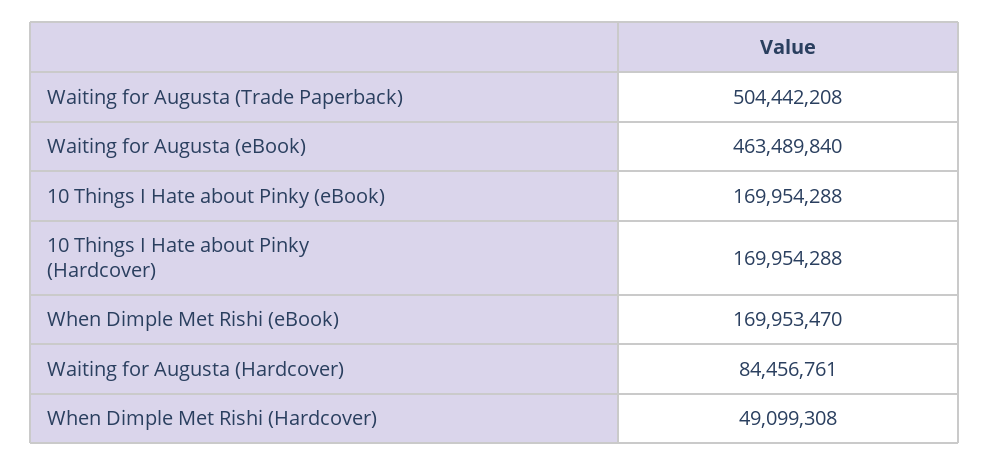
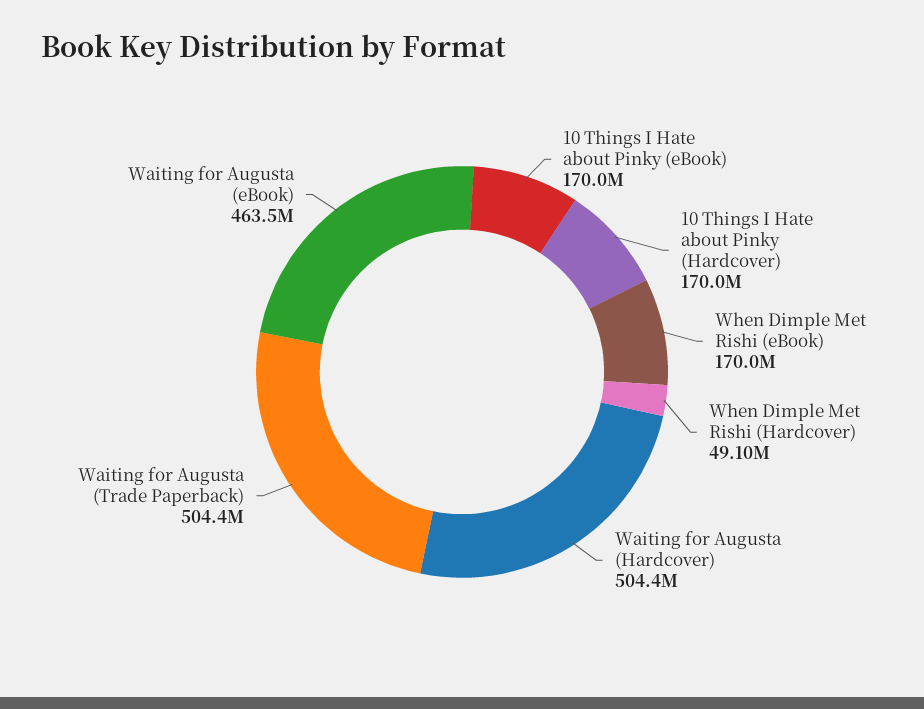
Waiting for Augusta (Hardcover): 84456761 -> 504400000

